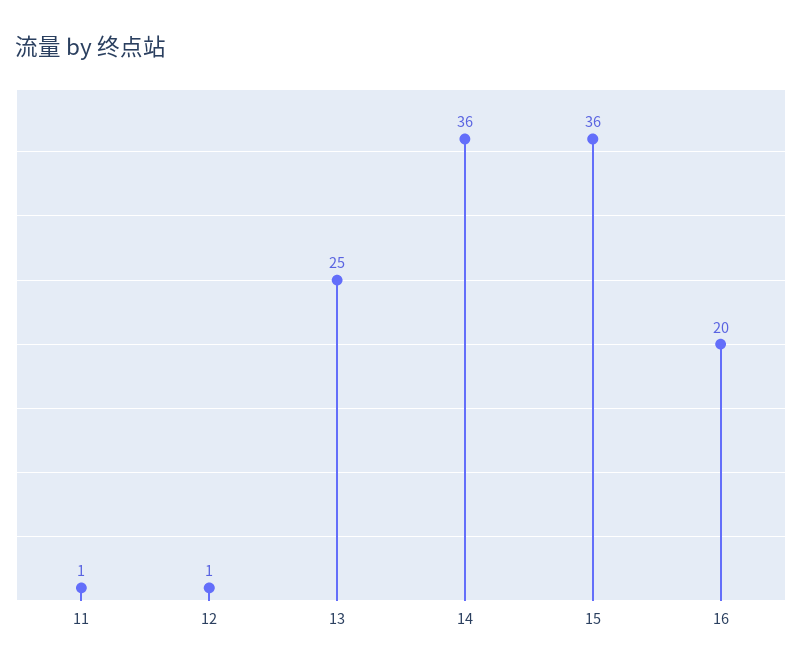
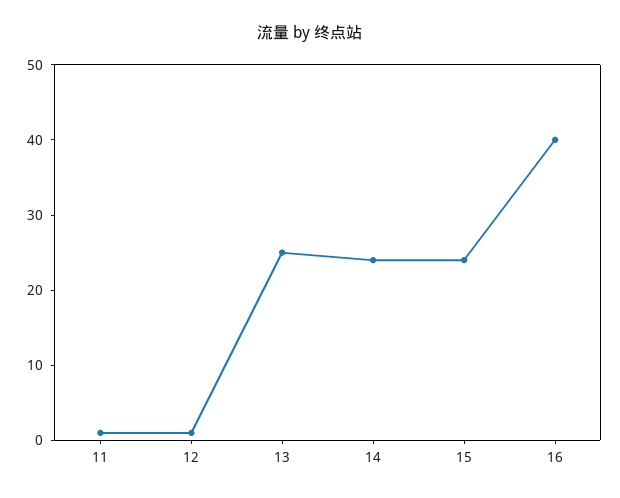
14: 36 -> 25
15: 36 -> 25
16: 20 -> 40

